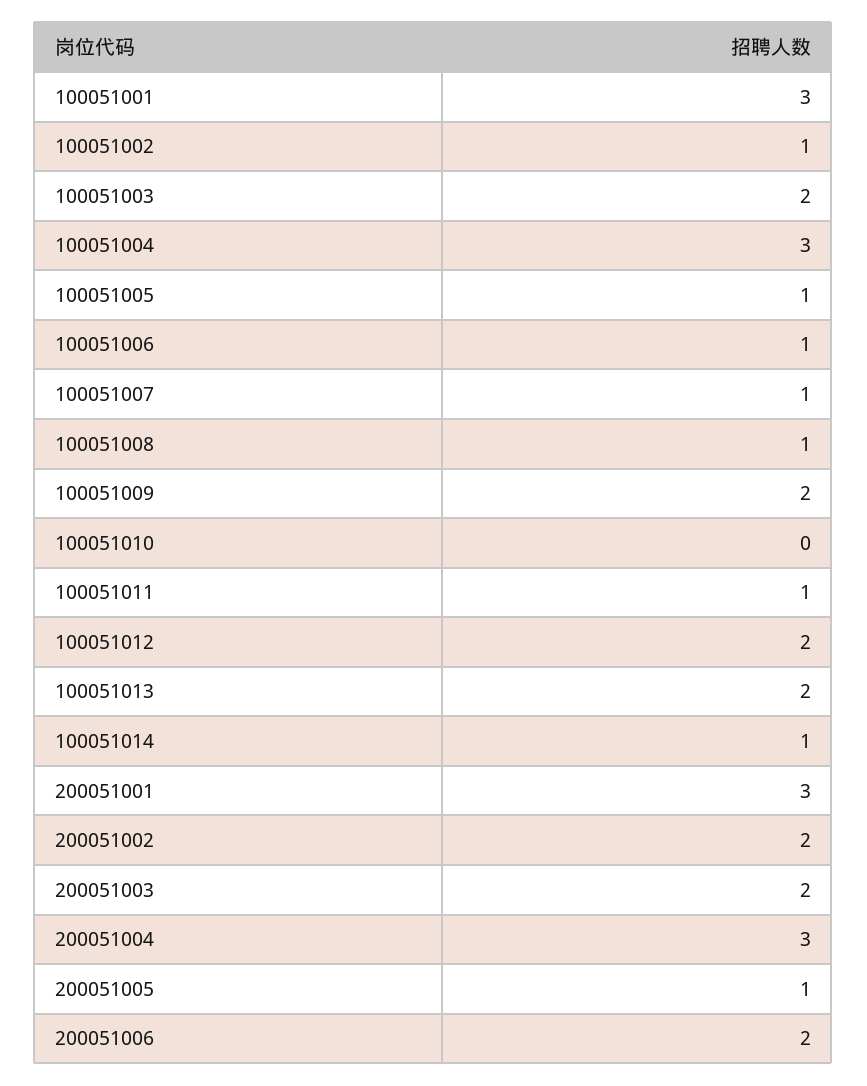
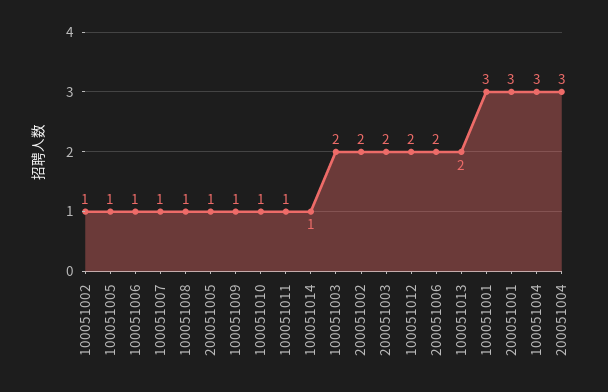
100051009: 2 -> 1
100051010: 0 -> 1

